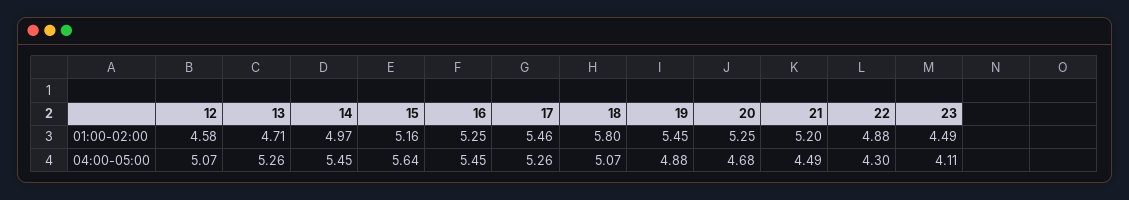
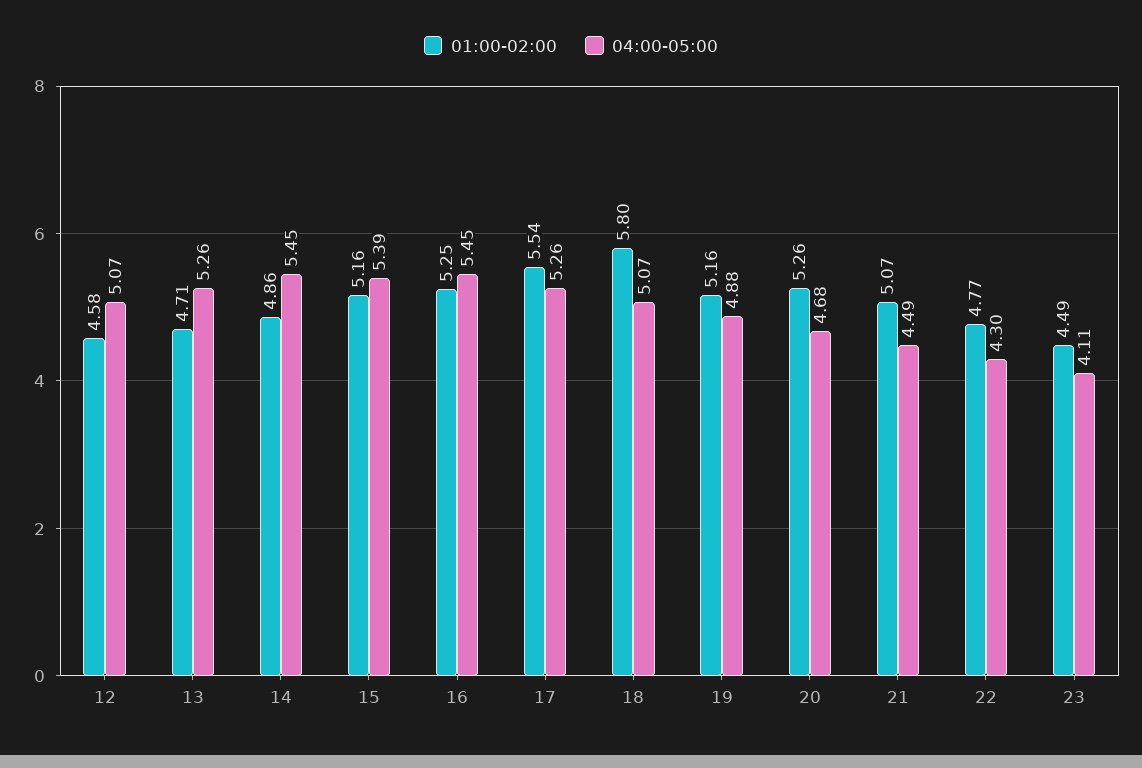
01:00-02:00, 14: 4.97 -> 4.86
01:00-02:00, 17: 5.46 -> 5.54
01:00-02:00, 19: 5.45 -> 5.16
01:00-02:00, 20: 5.25 -> 5.26
01:00-02:00, 21: 5.2 -> 5.07
01:00-02:00, 22: 4.88 -> 4.77
04:00-05:00, 15: 5.64 -> 5.39

